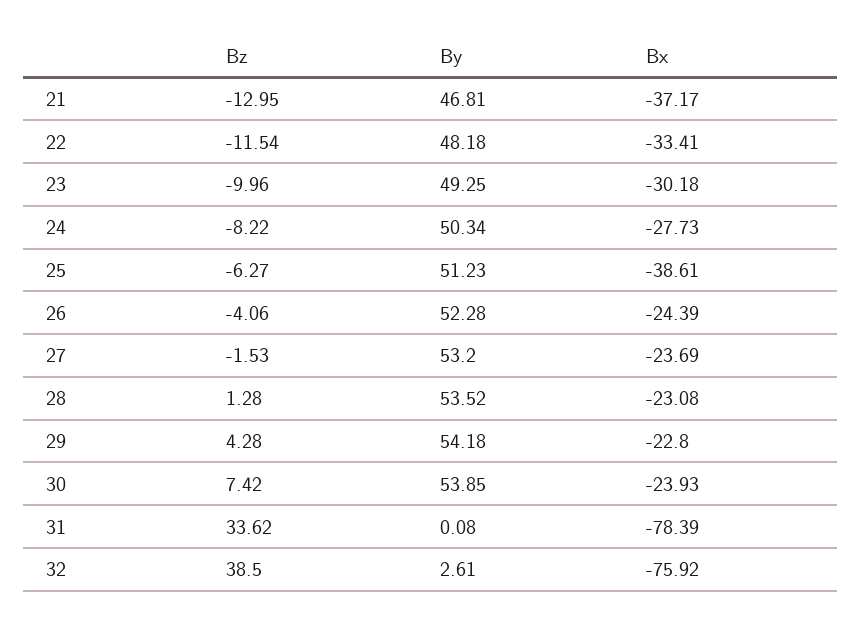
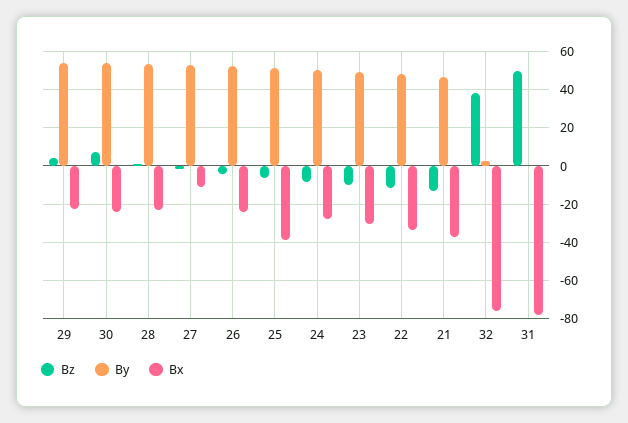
Bx, 27: -23.69 -> -10
Bz, 31: 33.62 -> 50

